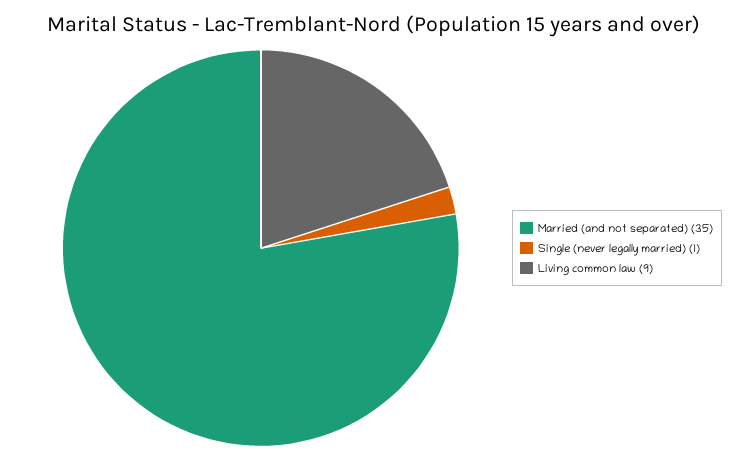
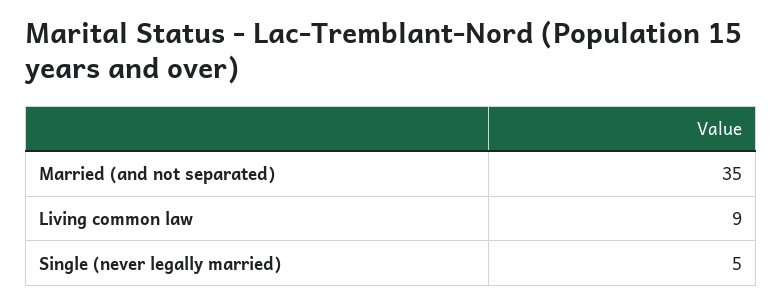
Single (never legally married): 1 -> 5

